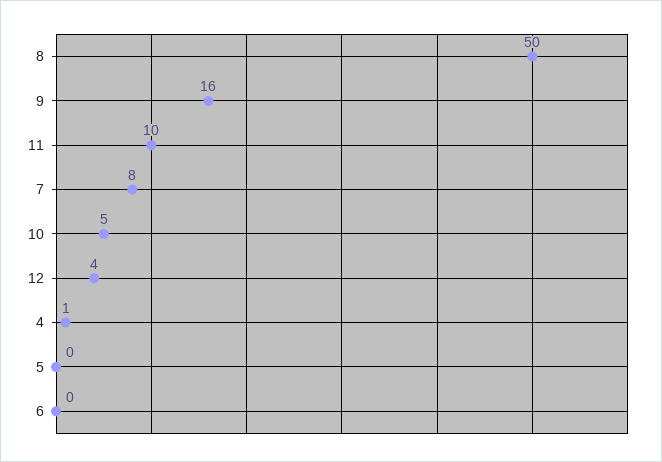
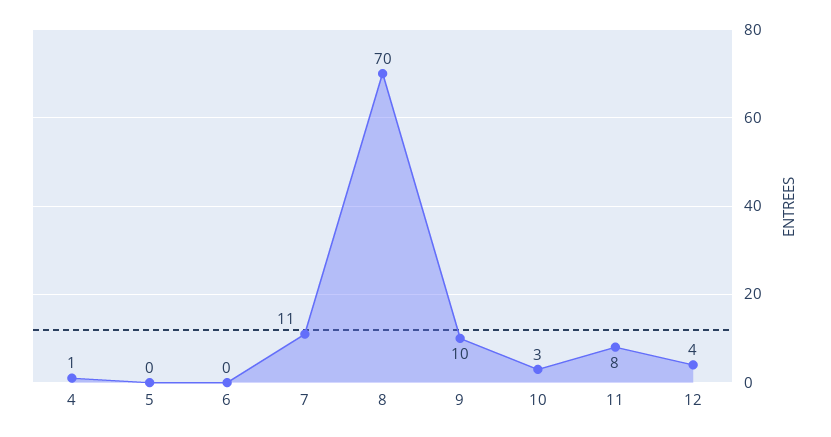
8: 50 -> 70
9: 16 -> 10
11: 10 -> 8
7: 8 -> 11
10: 5 -> 3

